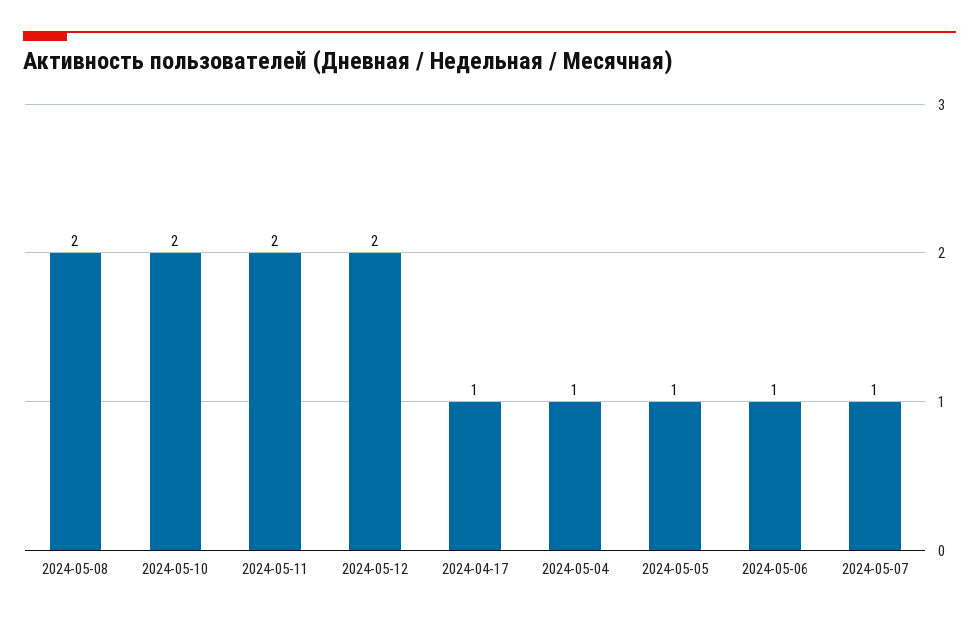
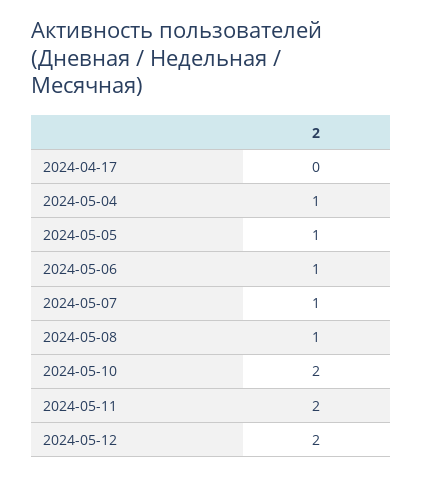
2024-05-08: 2 -> 1
2024-04-17: 1 -> 0

